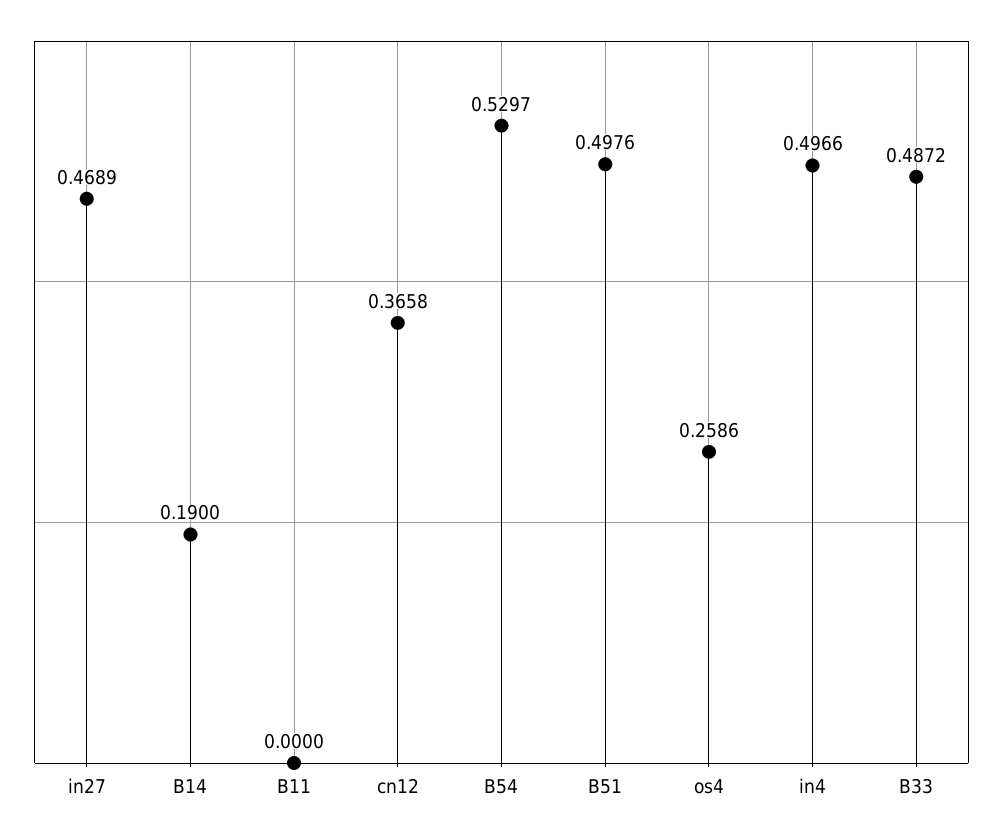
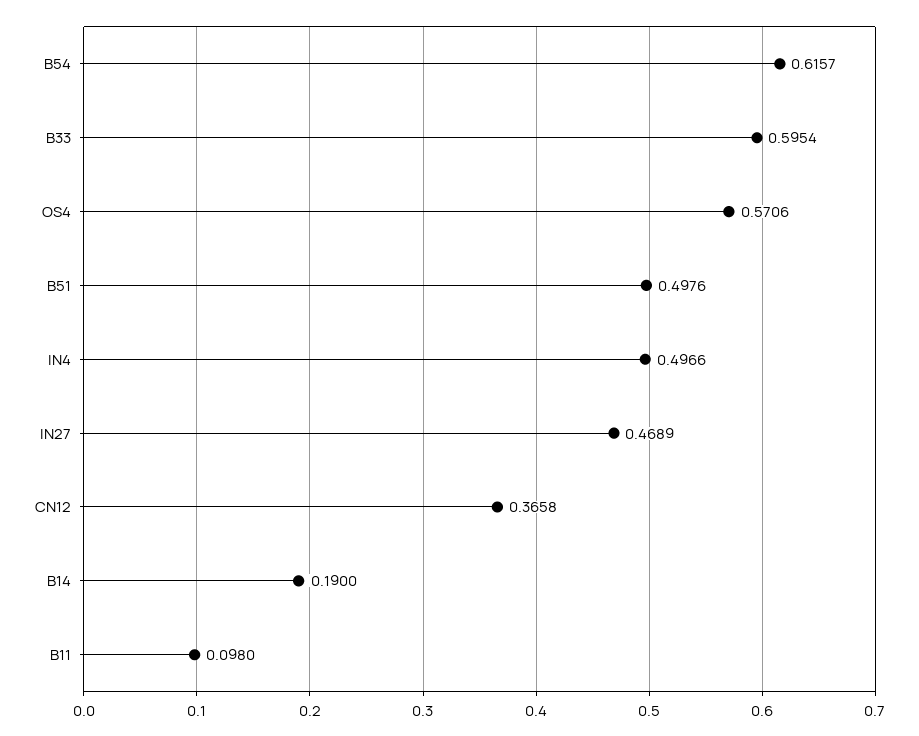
B11: 0 -> 0.098
B54: 0.5297 -> 0.6157
os4: 0.2586 -> 0.5706
B33: 0.4872 -> 0.5954

